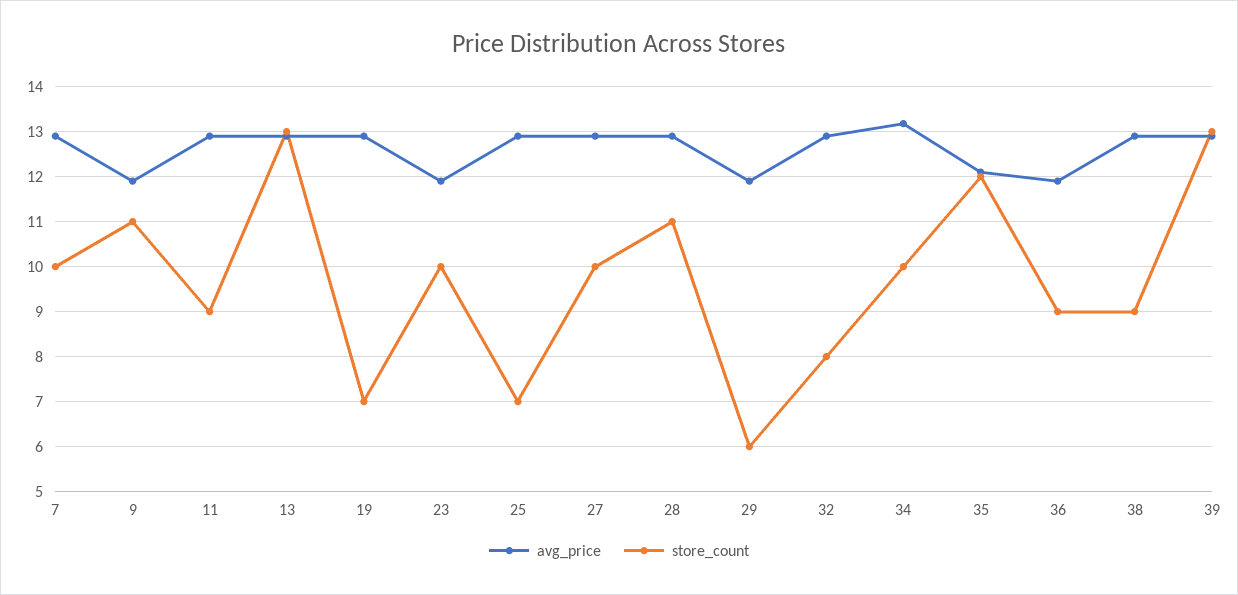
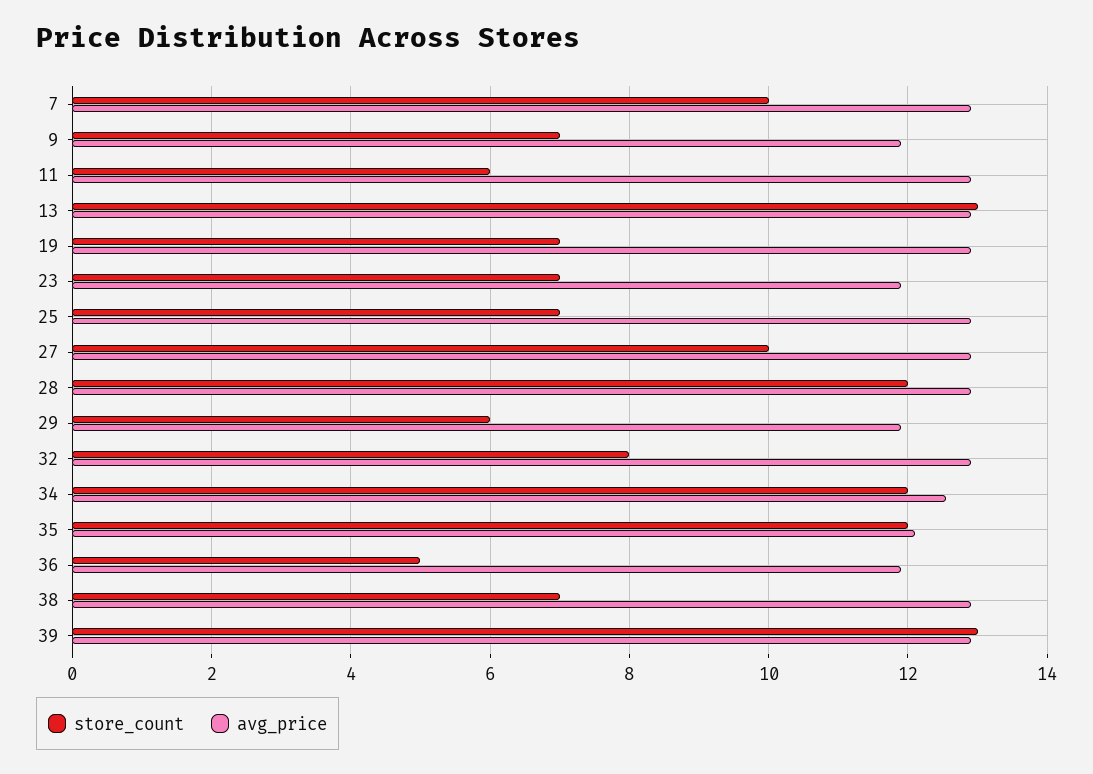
store_count, 9: 11 -> 7
store_count, 11: 9 -> 6
store_count, 23: 10 -> 7
store_count, 28: 11 -> 12
avg_price, 34: 13.2 -> 12.6
store_count, 34: 10 -> 12
store_count, 36: 9 -> 5
store_count, 38: 9 -> 7

